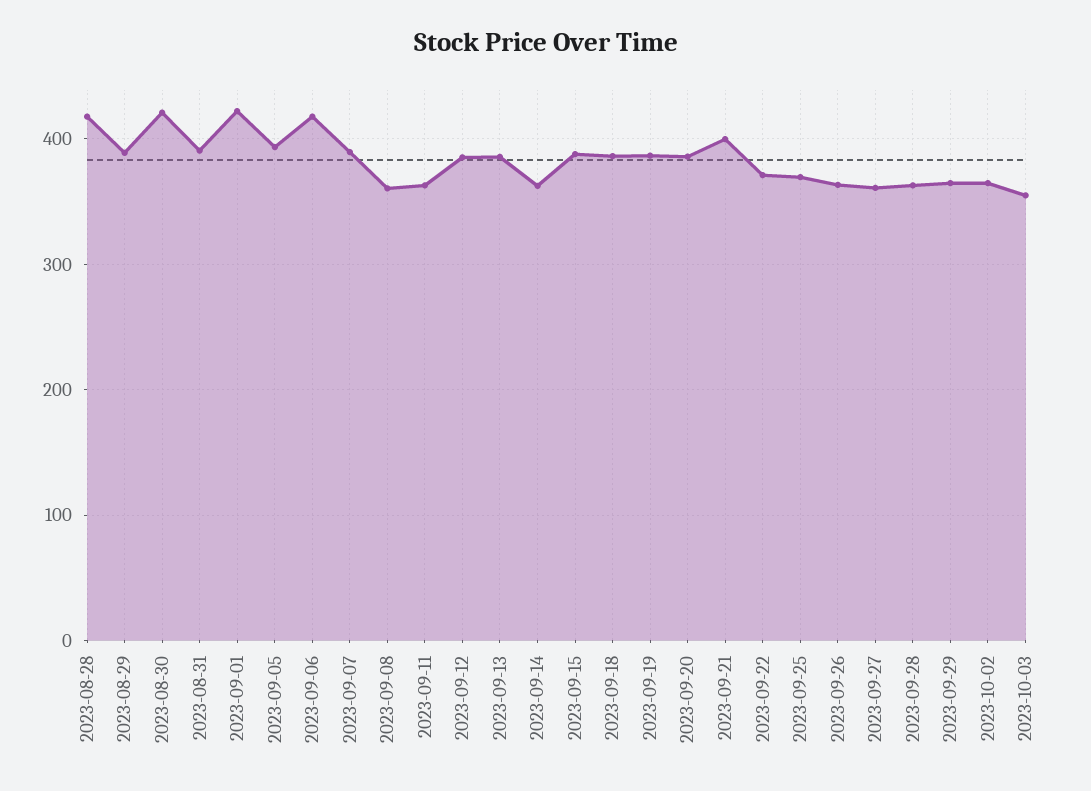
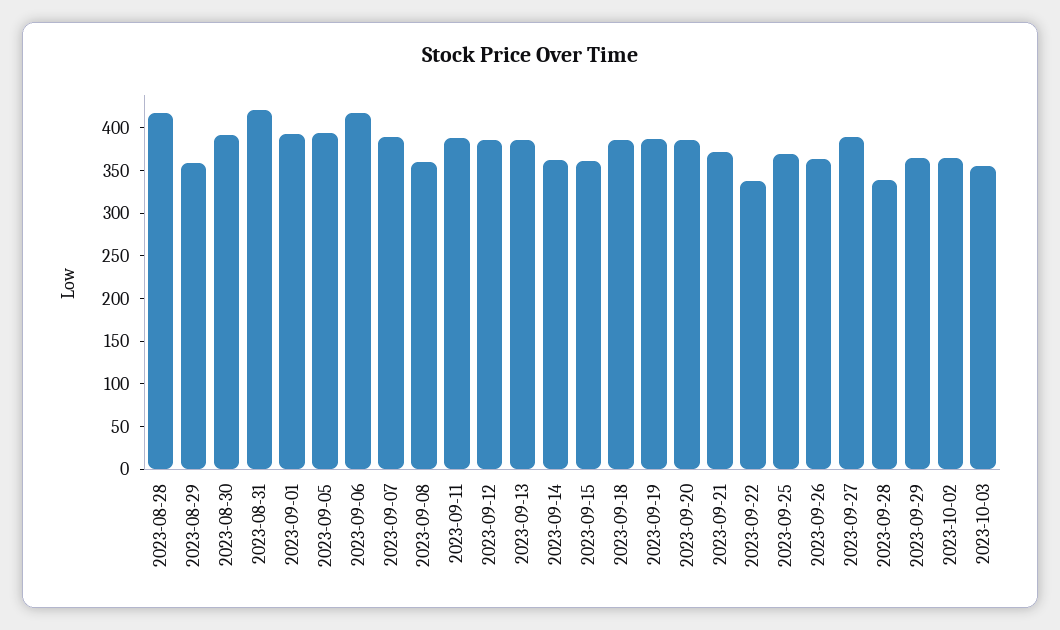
2023-08-29: 390 -> 360
2023-08-30: 420 -> 390
2023-08-31: 390 -> 420
2023-09-01: 420 -> 390
2023-09-11: 360 -> 390
2023-09-15: 390 -> 360
2023-09-21: 400 -> 370
2023-09-22: 370 -> 340
2023-09-27: 360 -> 390
2023-09-28: 360 -> 340

